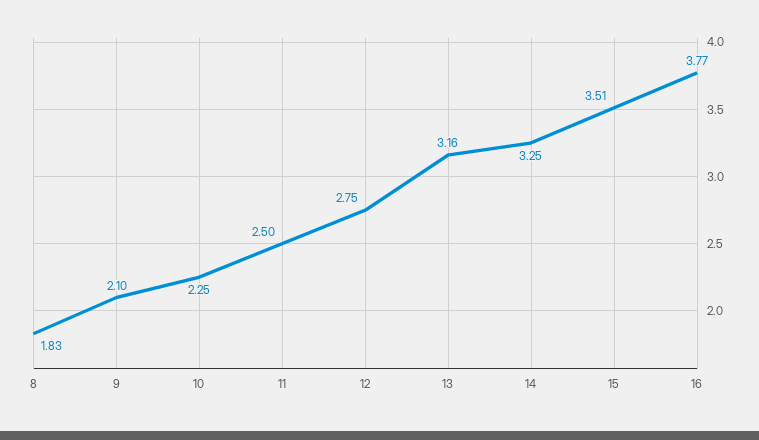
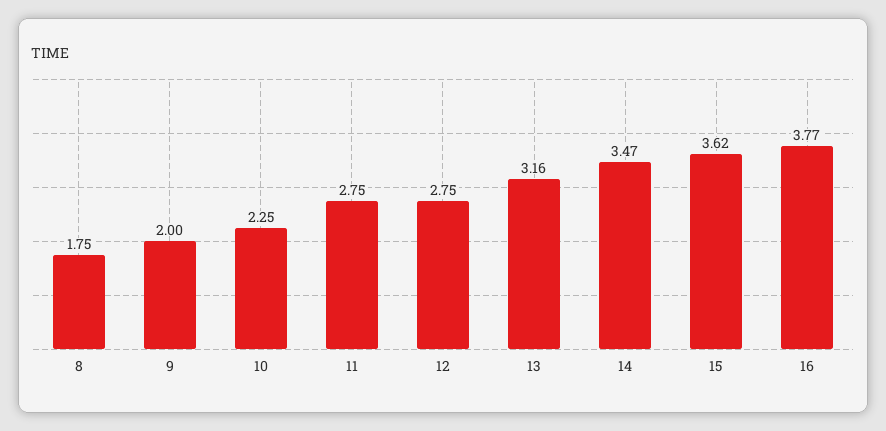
8: 1.83 -> 1.75
9: 2.1 -> 2
11: 2.5 -> 2.75
14: 3.25 -> 3.47
15: 3.51 -> 3.62

